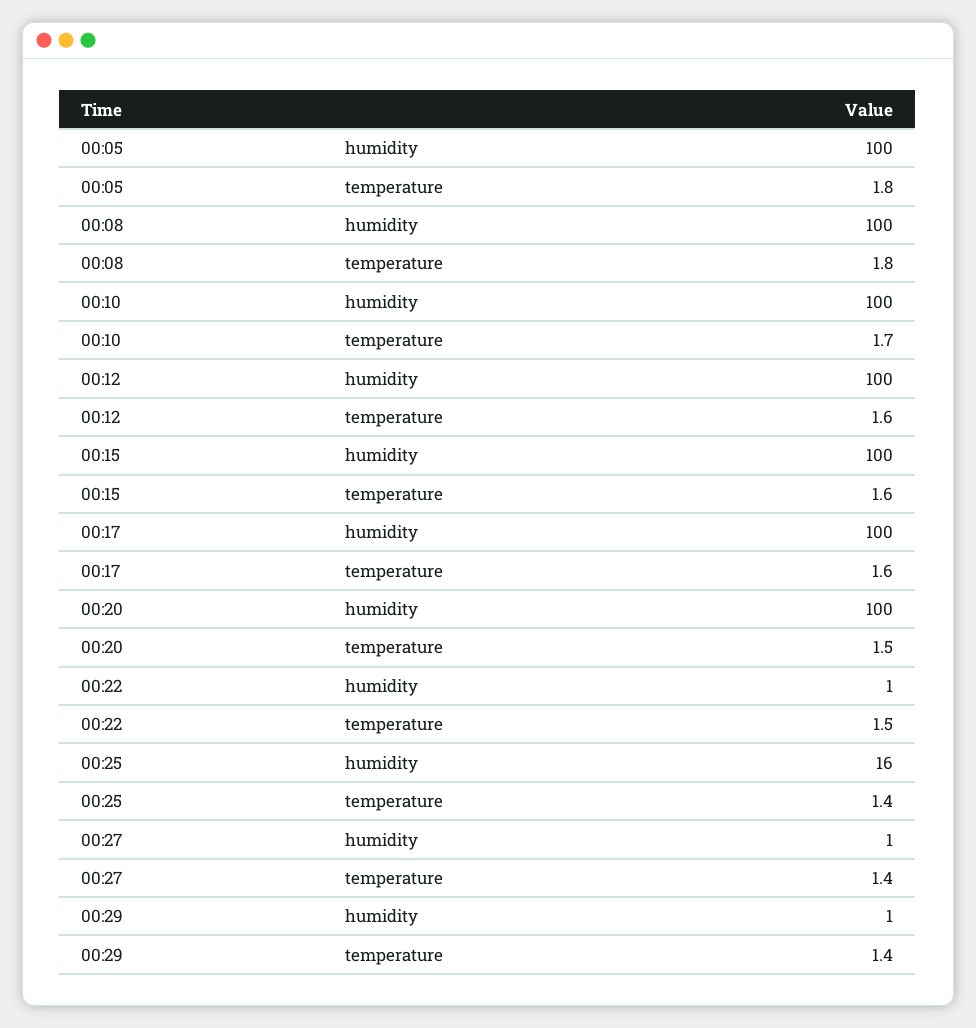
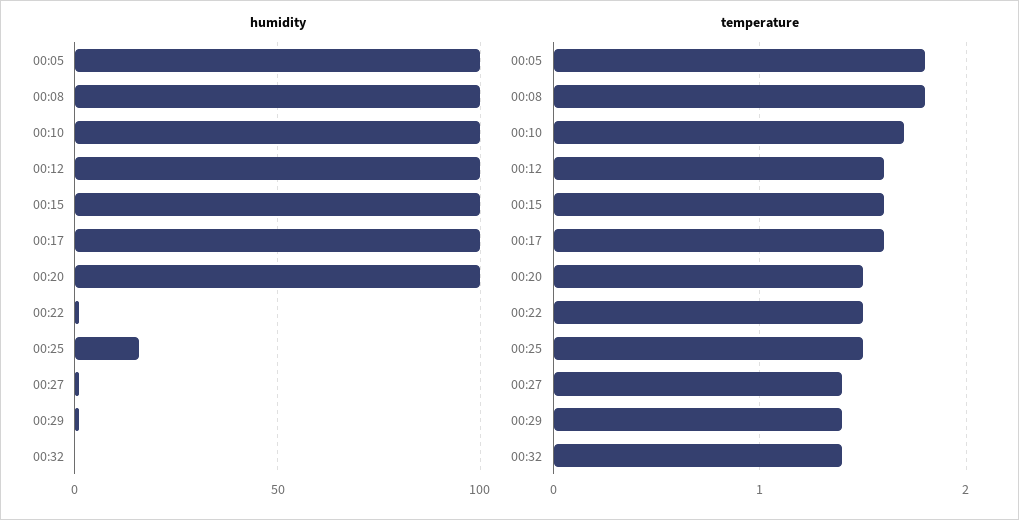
temperature, 00:25: 1.4 -> 1.5
humidity, 00:32: none -> 0
temperature, 00:32: none -> 1.4

